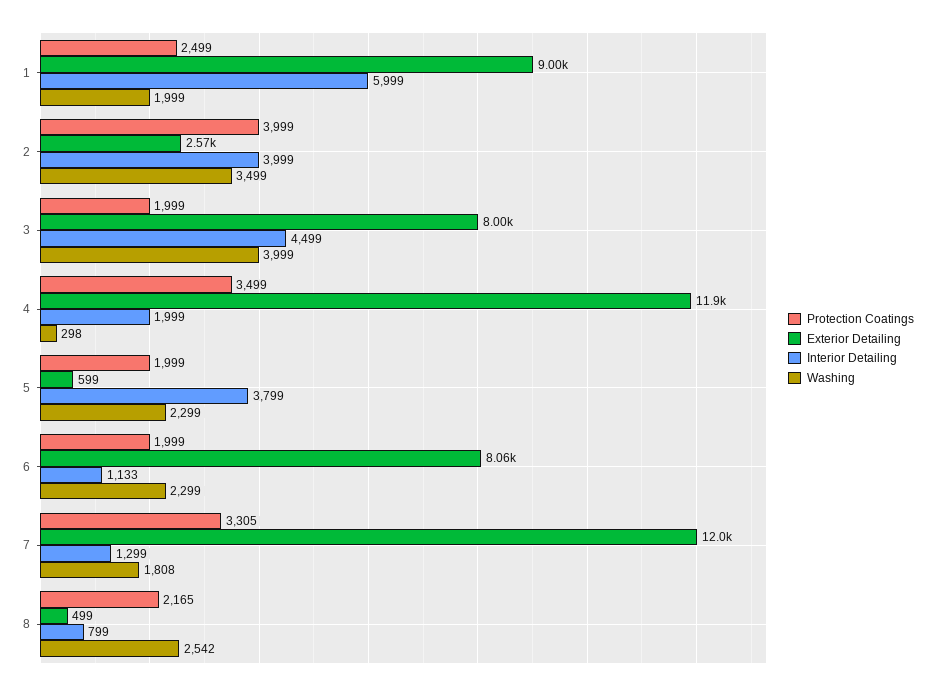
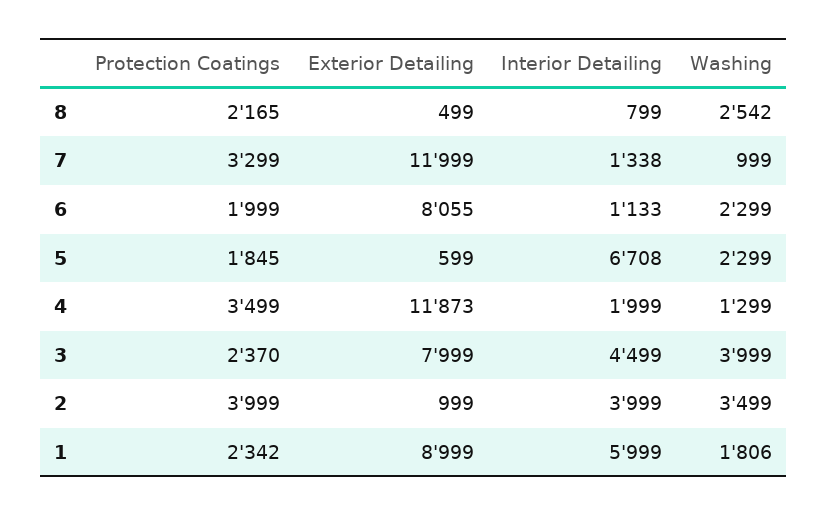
Protection Coatings, 1: 2499 -> 2342
Washing, 1: 1999 -> 1806
Exterior Detailing, 2: 2570 -> 999
Protection Coatings, 3: 1999 -> 2370
Washing, 4: 298 -> 1299
Protection Coatings, 5: 1999 -> 1845
Interior Detailing, 5: 3799 -> 6708
Protection Coatings, 7: 3305 -> 3299
Interior Detailing, 7: 1299 -> 1338
Washing, 7: 1808 -> 999

